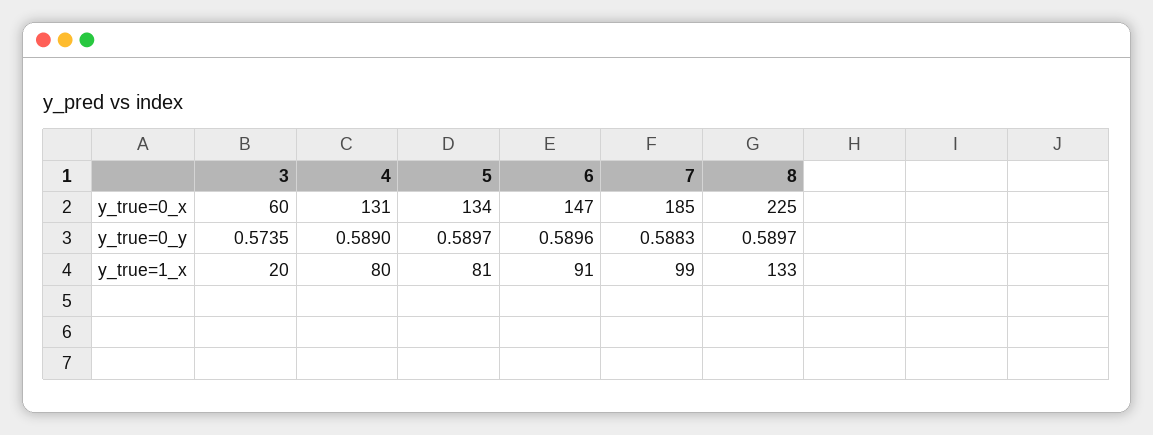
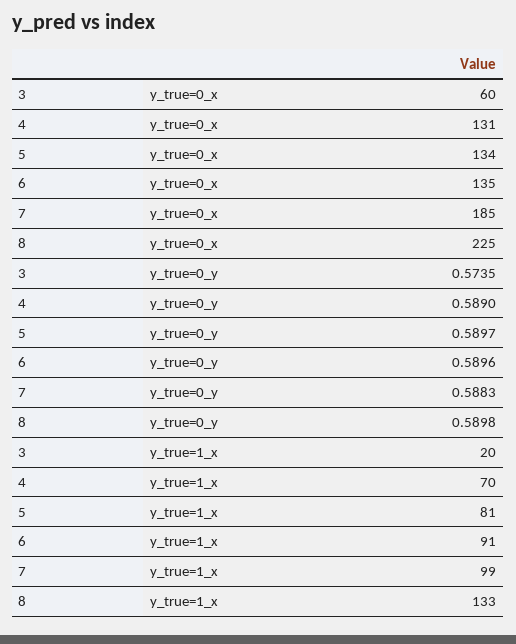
6, y_true=0_x: 147 -> 135
8, y_true=0_y: 0.5897 -> 0.5898
4, y_true=1_x: 80 -> 70

